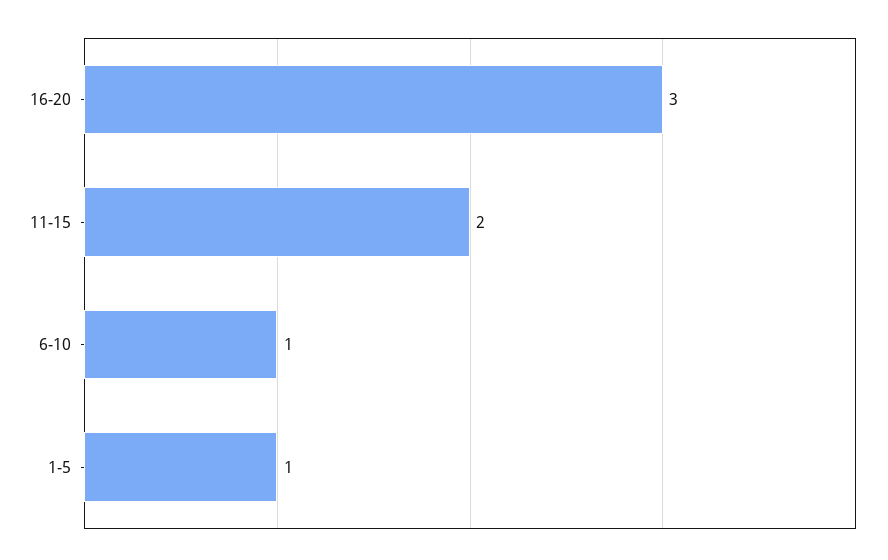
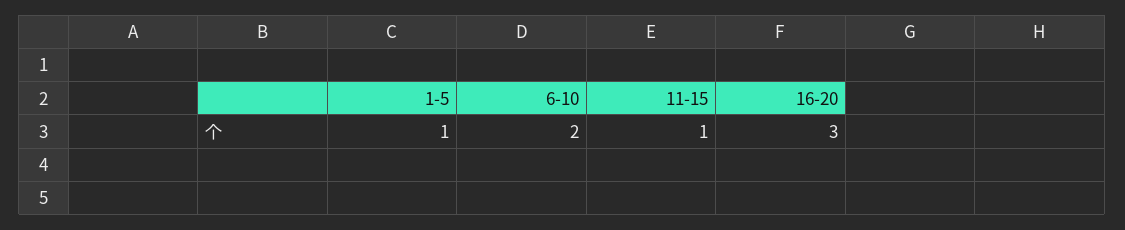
11-15: 2 -> 1
6-10: 1 -> 2

